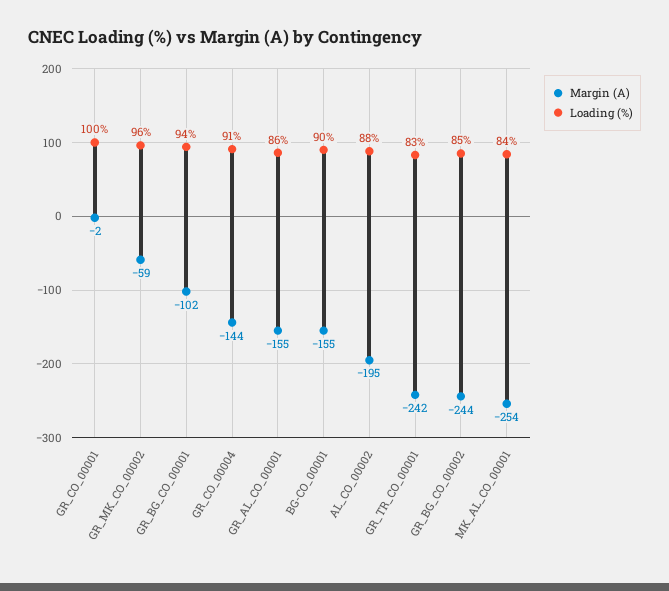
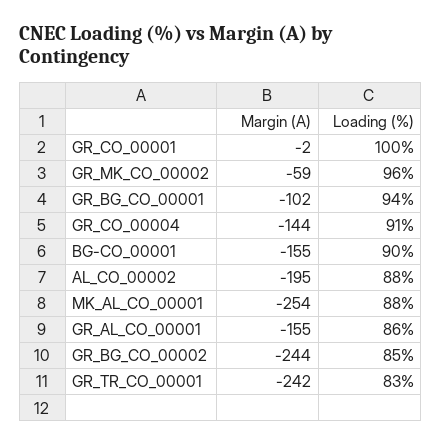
Loading (%), MK_AL_CO_00001: 84 -> 88

